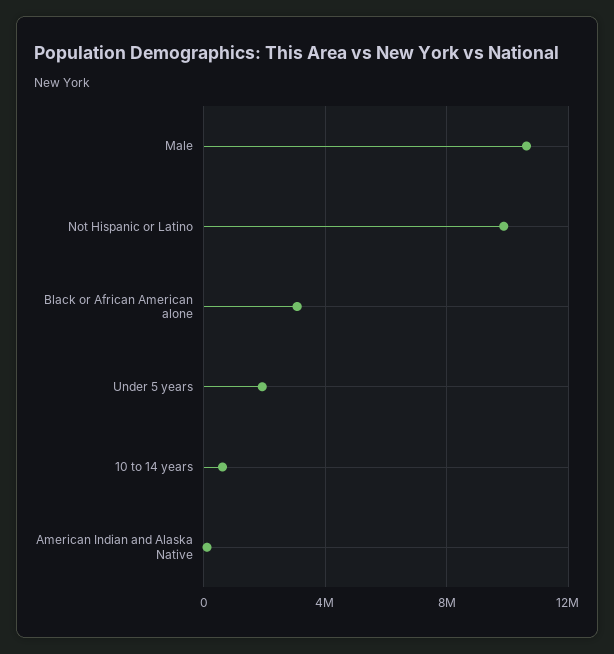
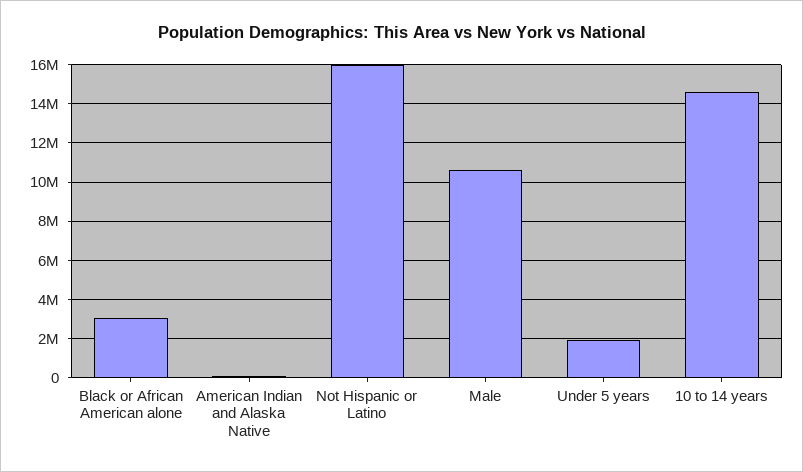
Not Hispanic or Latino: 10000000 -> 16000000
10 to 14 years: 500000 -> 14500000

